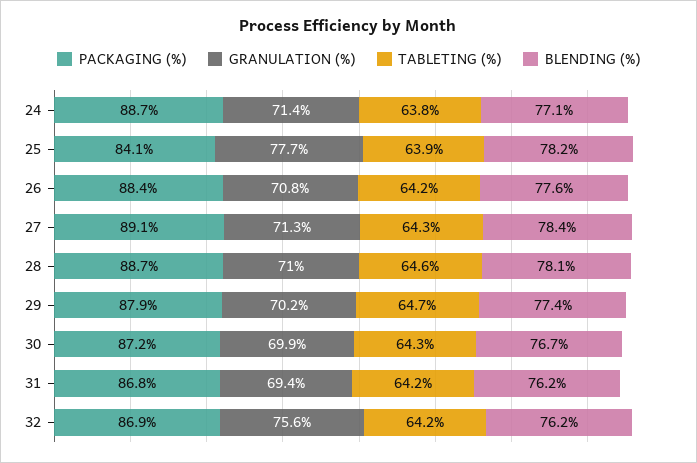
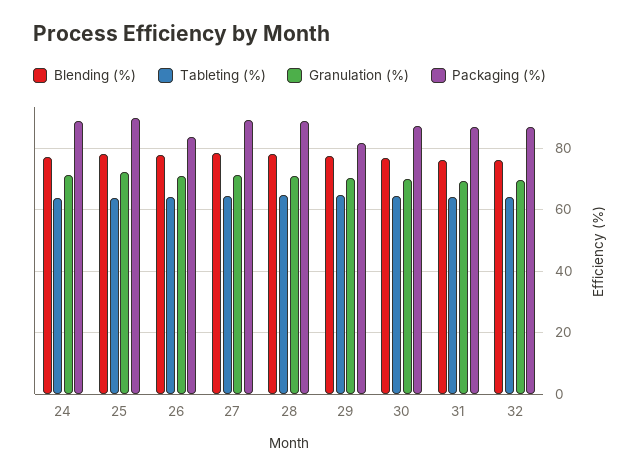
PACKAGING (%), 25: 84.1 -> 90
GRANULATION (%), 25: 77.7 -> 72
PACKAGING (%), 26: 88.4 -> 84
PACKAGING (%), 29: 87.9 -> 82
GRANULATION (%), 32: 75.6 -> 70

